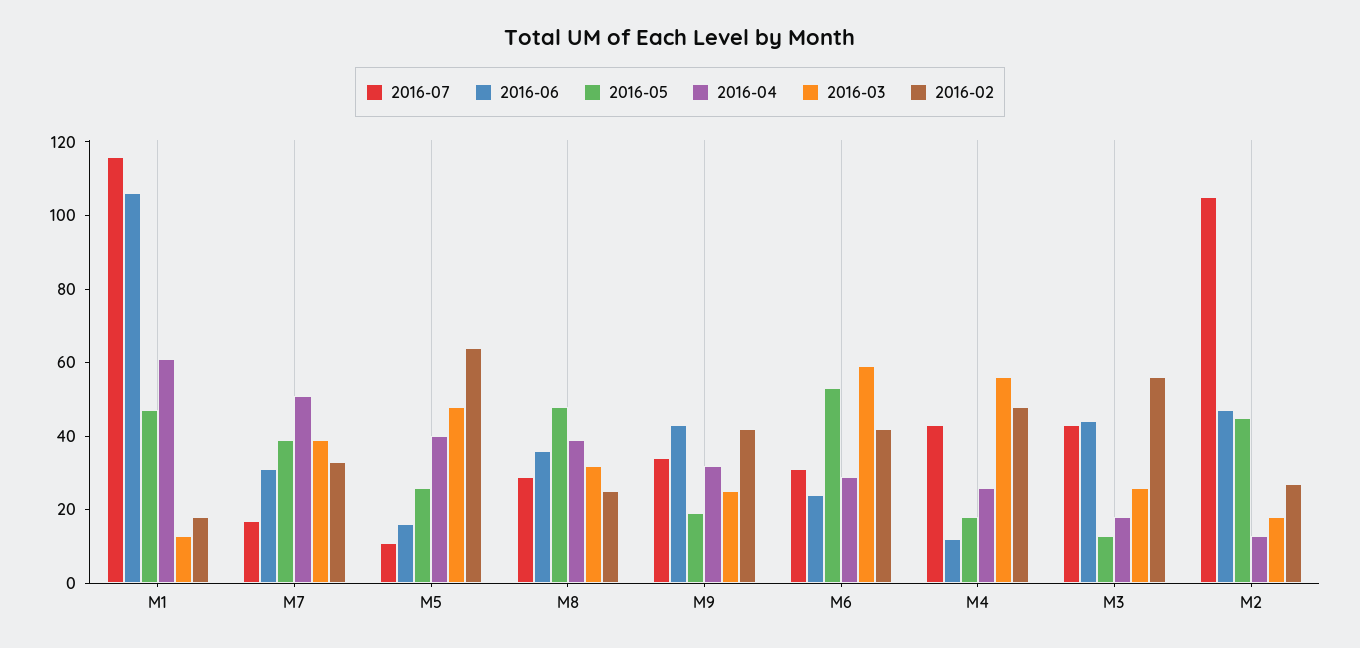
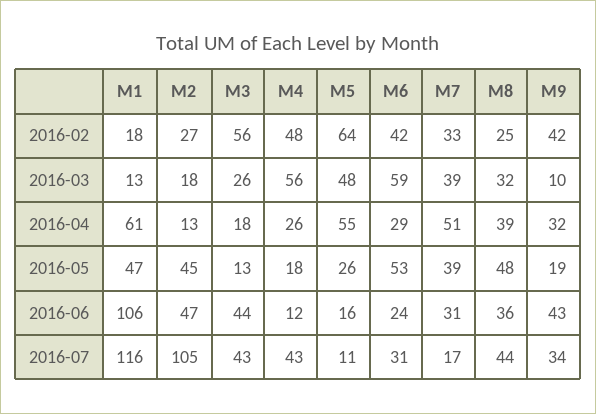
2016-04, M5: 40 -> 55
2016-07, M8: 30 -> 44
2016-03, M9: 25 -> 10

